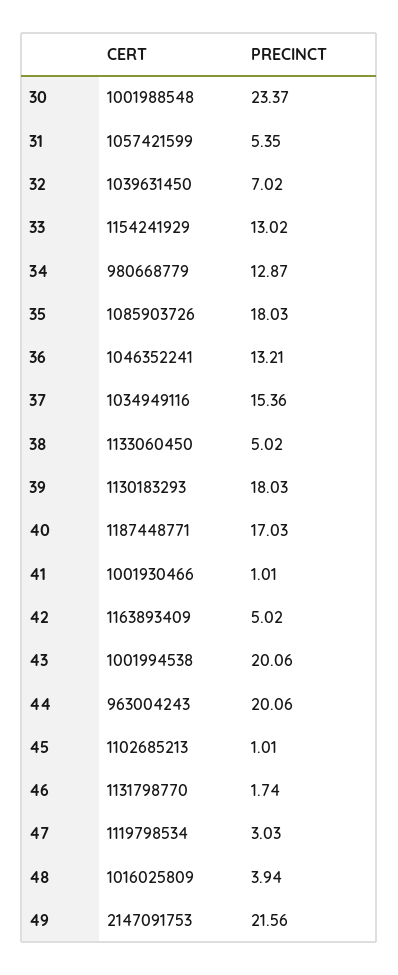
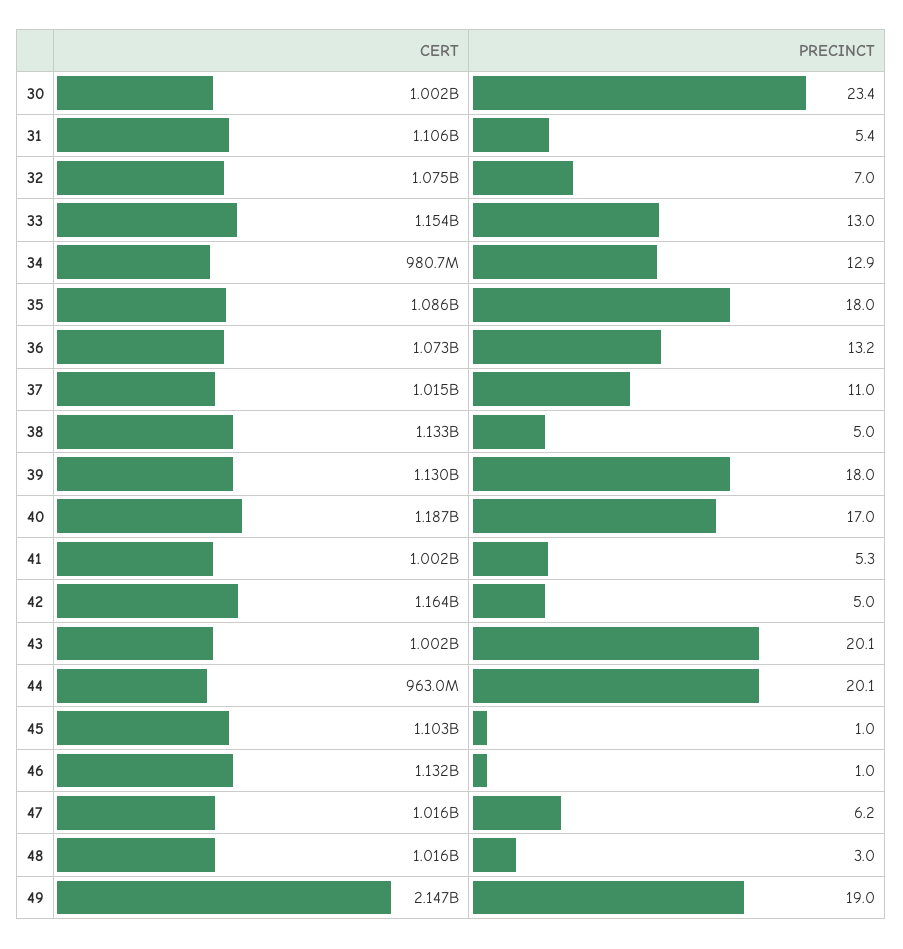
CERT, 31: 1057421599 -> 1106000000
CERT, 32: 1039631450 -> 1075000000
CERT, 36: 1046352241 -> 1073000000
CERT, 37: 1034949116 -> 1015000000
PRECINCT, 37: 15.36 -> 11
PRECINCT, 41: 1.01 -> 5.3
PRECINCT, 46: 1.74 -> 1
CERT, 47: 1119798534 -> 1016000000
PRECINCT, 47: 3.03 -> 6.2
PRECINCT, 48: 3.94 -> 3
PRECINCT, 49: 21.56 -> 19

